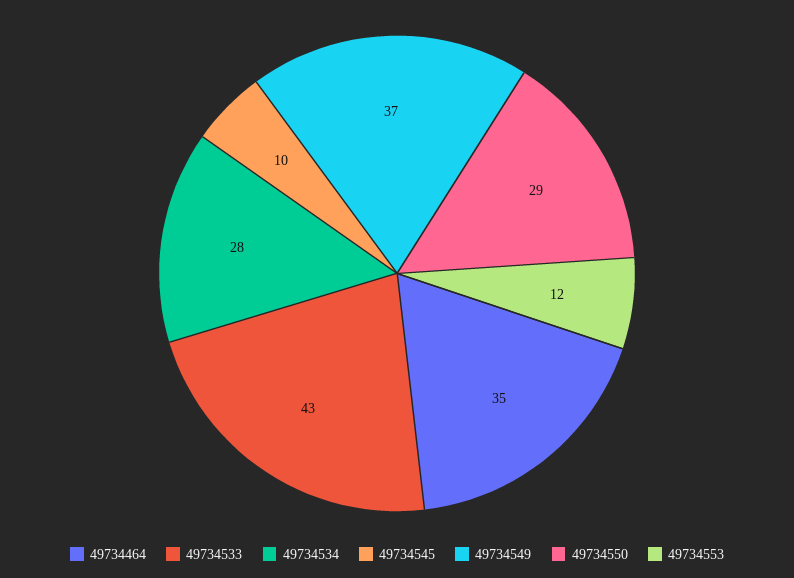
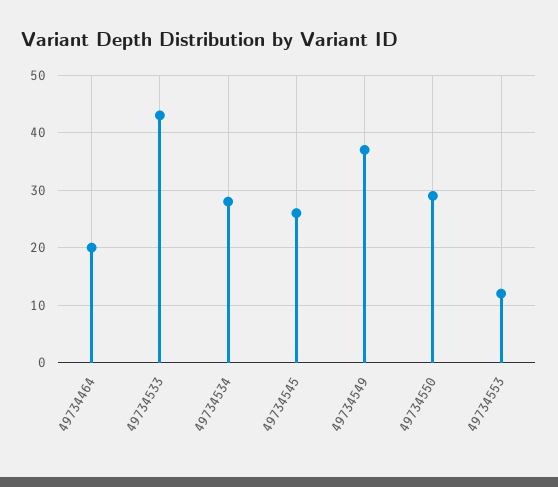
49734464: 35 -> 20
49734545: 10 -> 25

